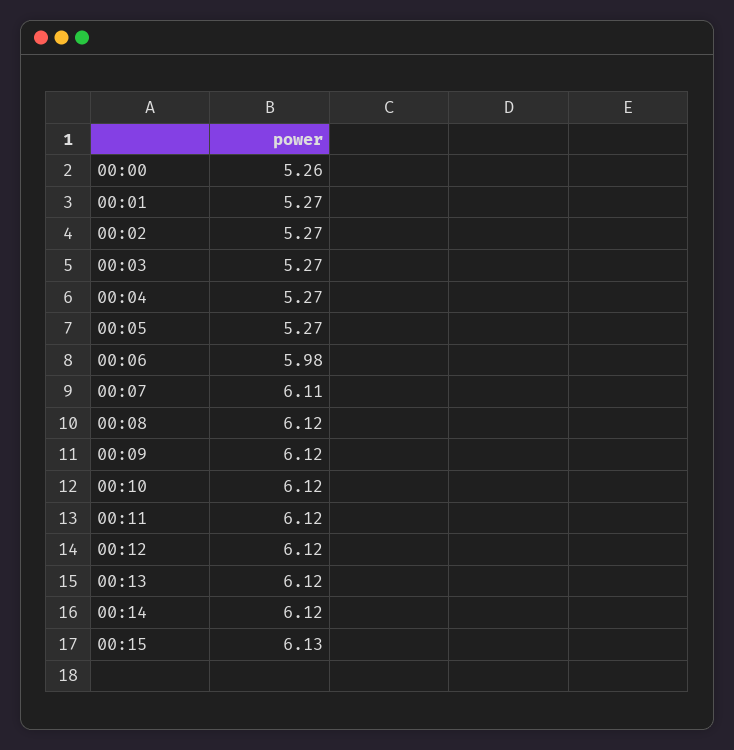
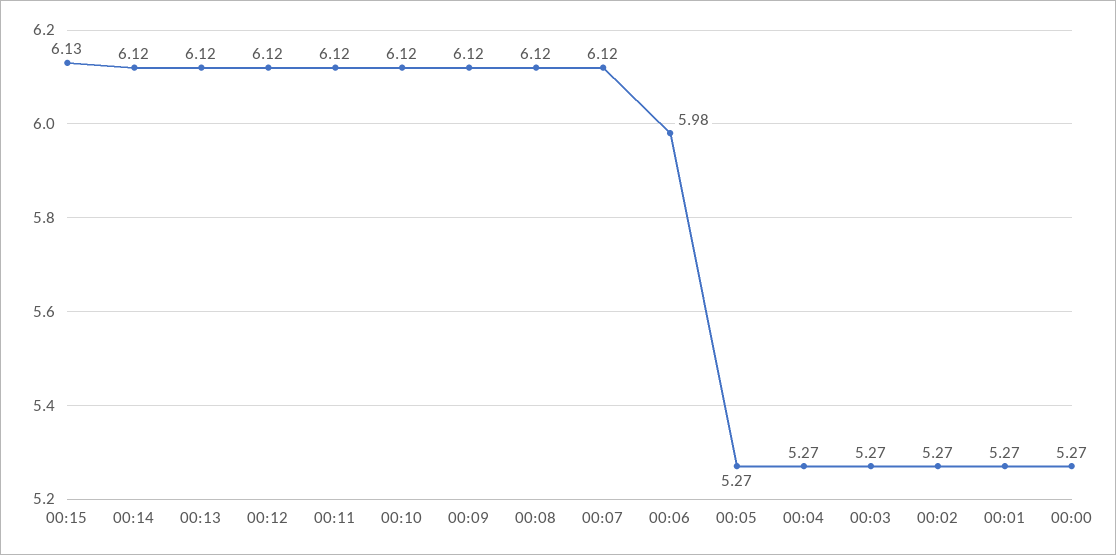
00:00: 5.26 -> 5.27
00:07: 6.11 -> 6.12

